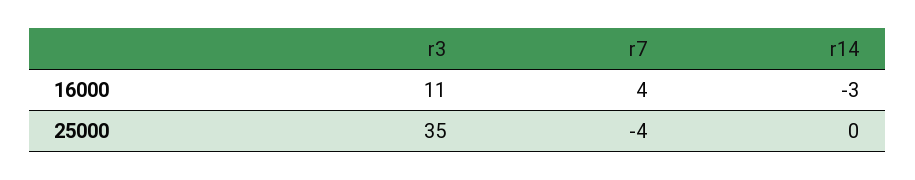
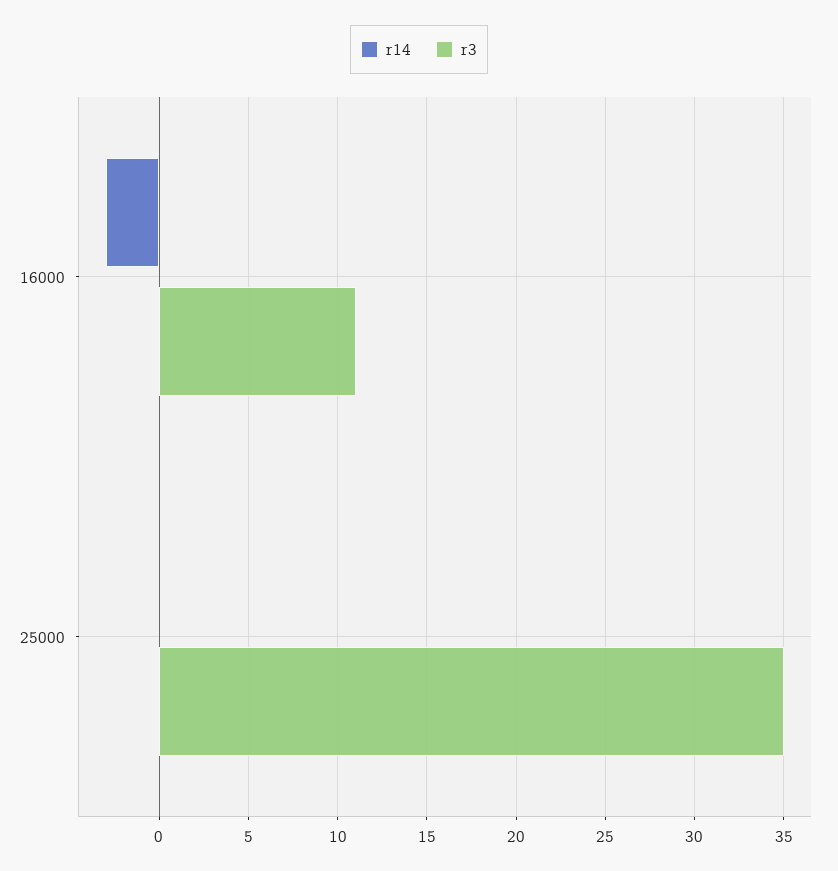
r7, 16000: 4 -> none
r7, 25000: -4 -> none

